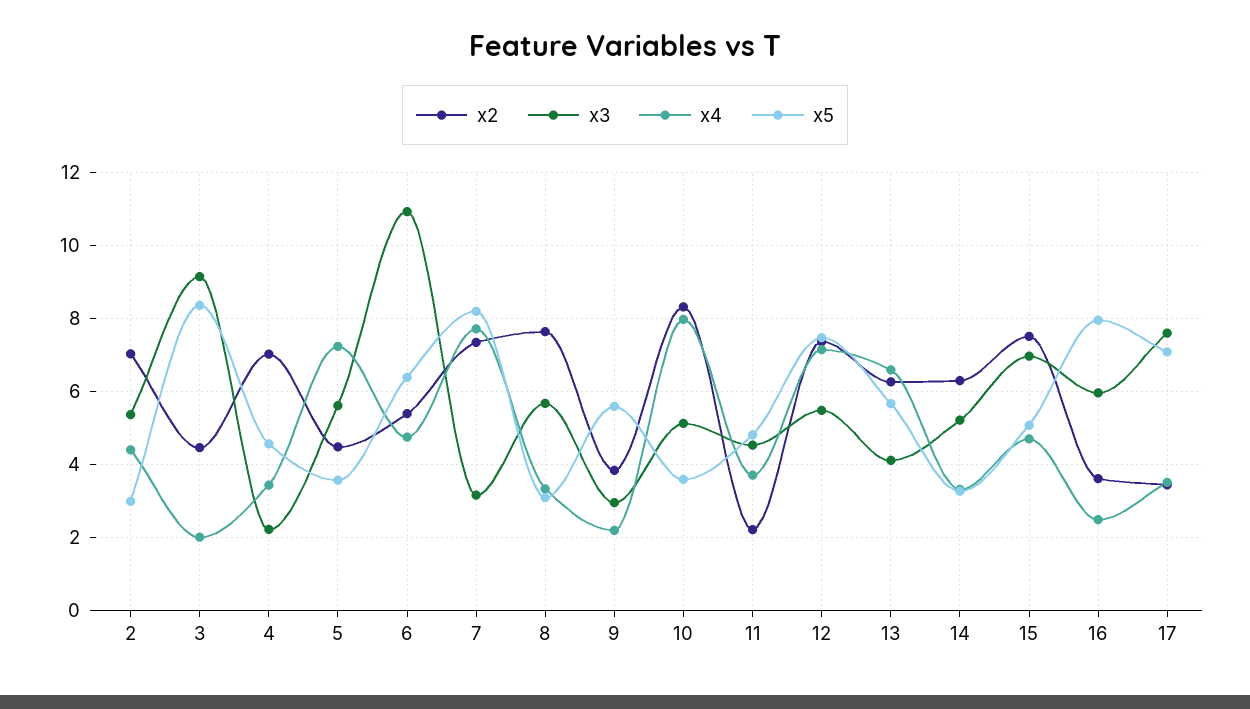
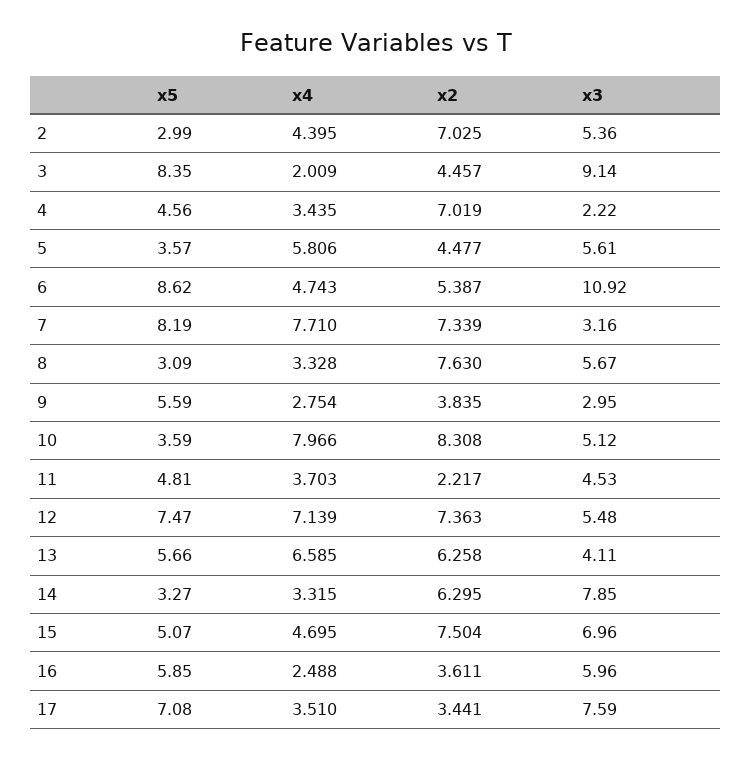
x4, 5: 7.2 -> 5.806
x5, 6: 6.4 -> 8.62
x4, 9: 2.2 -> 2.754
x3, 14: 5.2 -> 7.85
x5, 16: 8 -> 5.85

